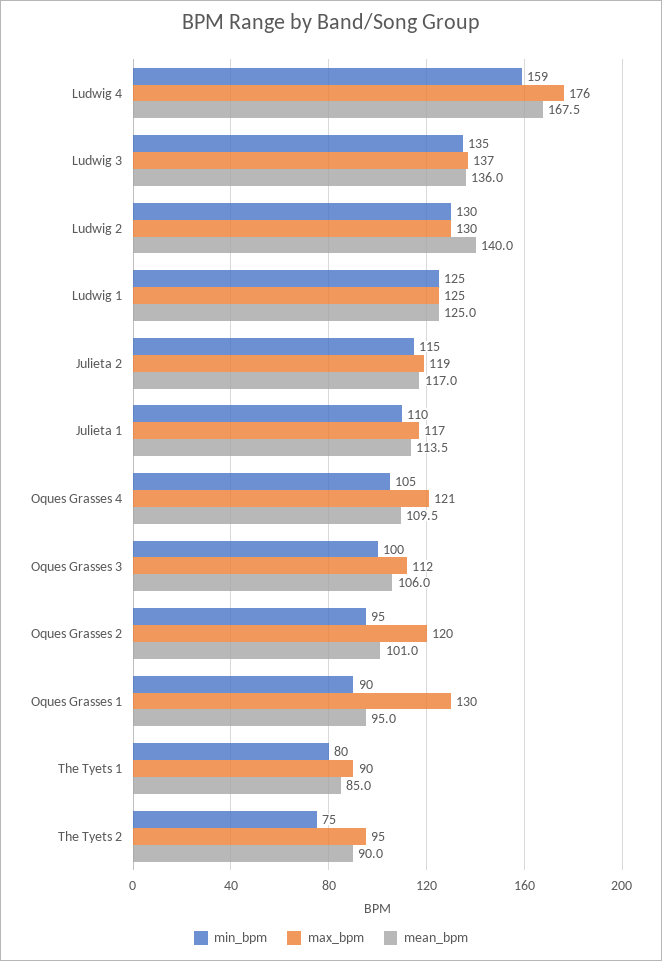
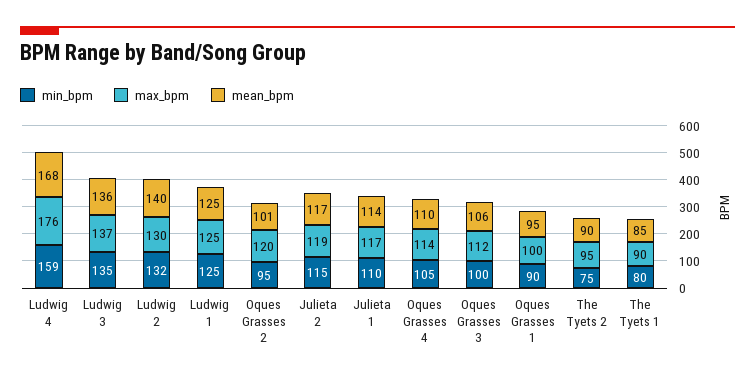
min_bpm, Ludwig 2: 130 -> 132
max_bpm, Oques Grasses 4: 121 -> 114
max_bpm, Oques Grasses 1: 130 -> 100

